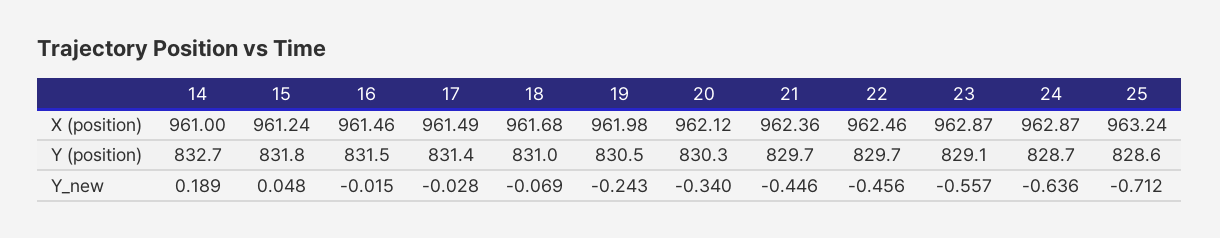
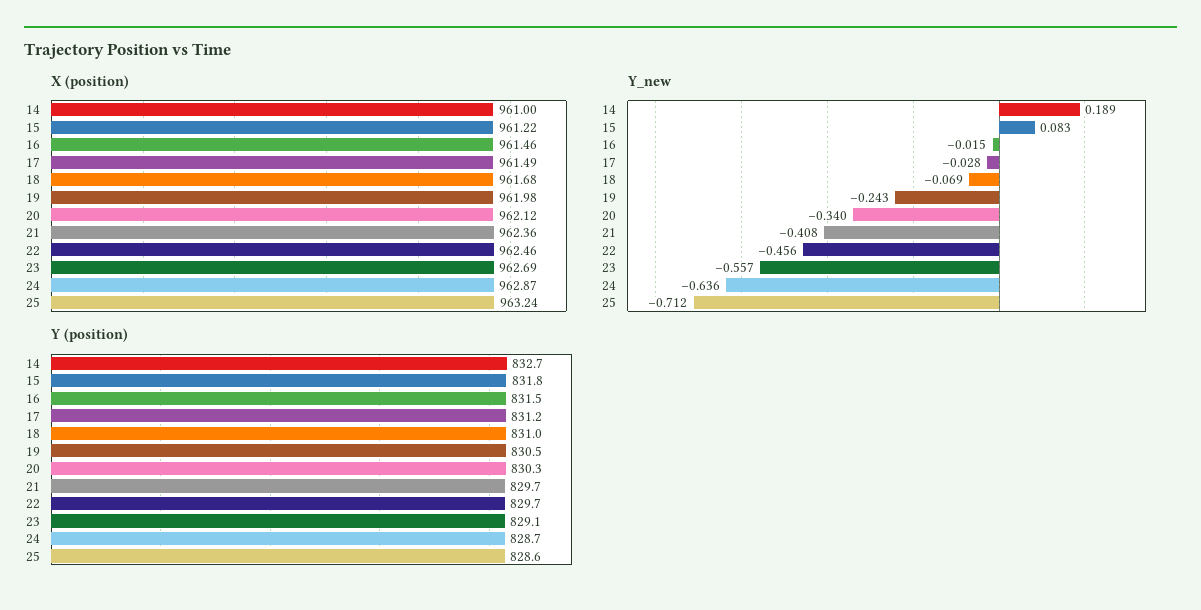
X (position), 15: 961.24 -> 961.22
X (position), 23: 962.87 -> 962.69
Y (position), 17: 831.4 -> 831.2
Y_new, 15: 0.048 -> 0.083
Y_new, 21: -0.446 -> -0.408

